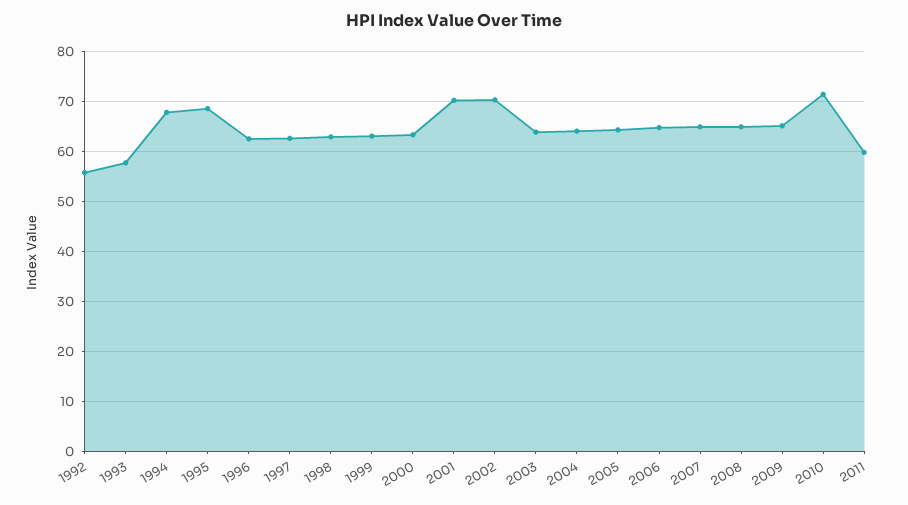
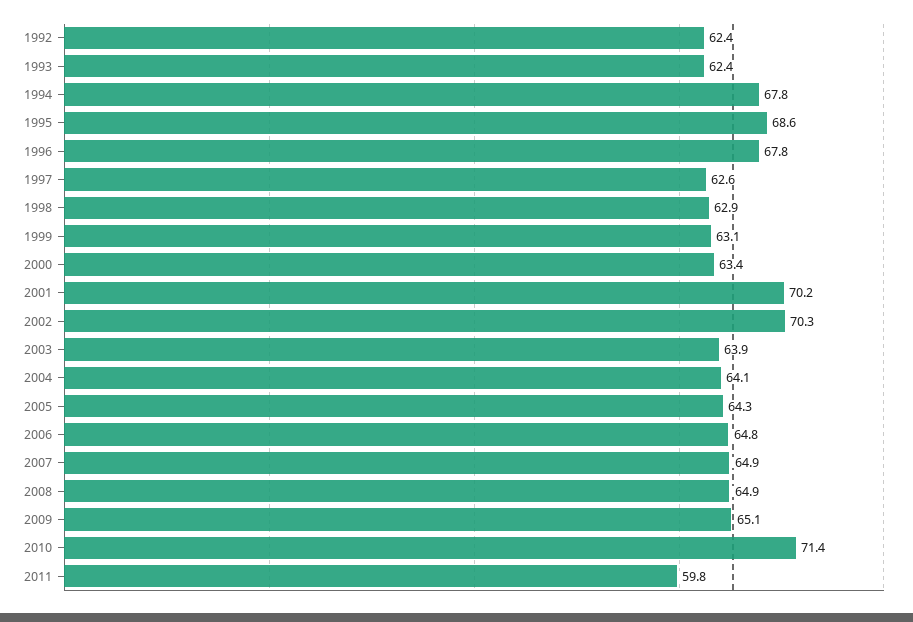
1992: 56 -> 62.4
1993: 58 -> 62.4
1996: 62 -> 67.8

